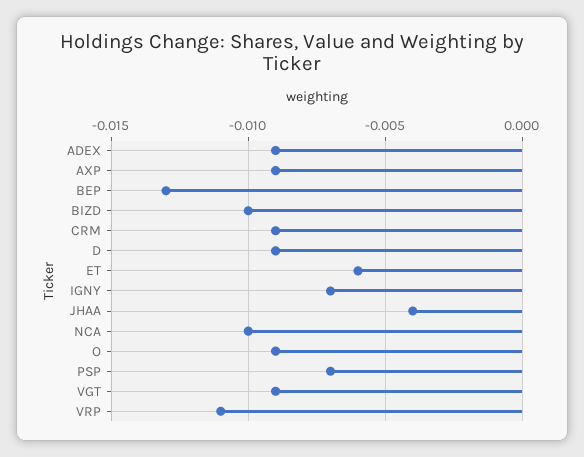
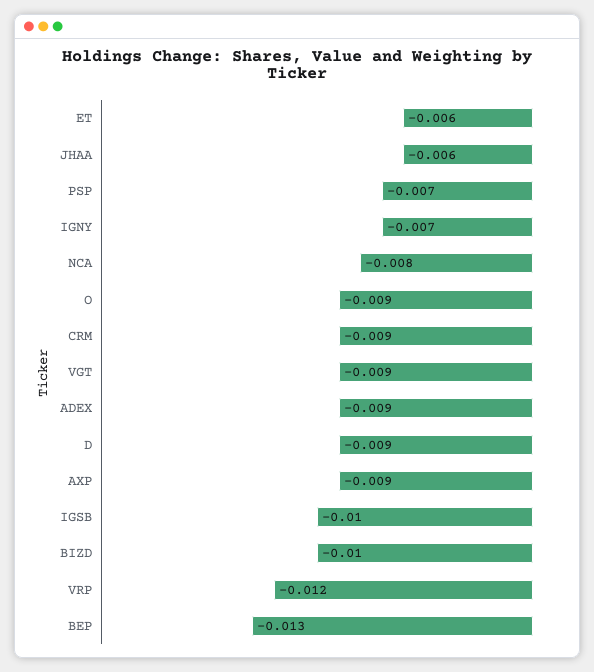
JHAA: -0.004 -> -0.006
NCA: -0.01 -> -0.008
VRP: -0.011 -> -0.012
IGSB: none -> -0.01

